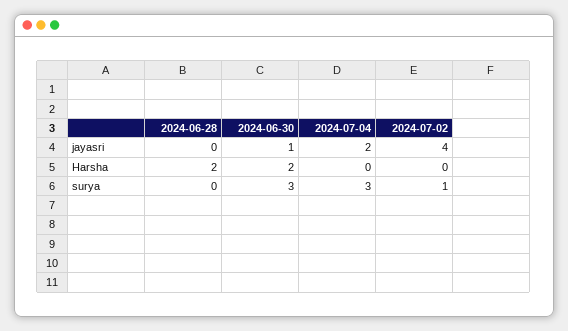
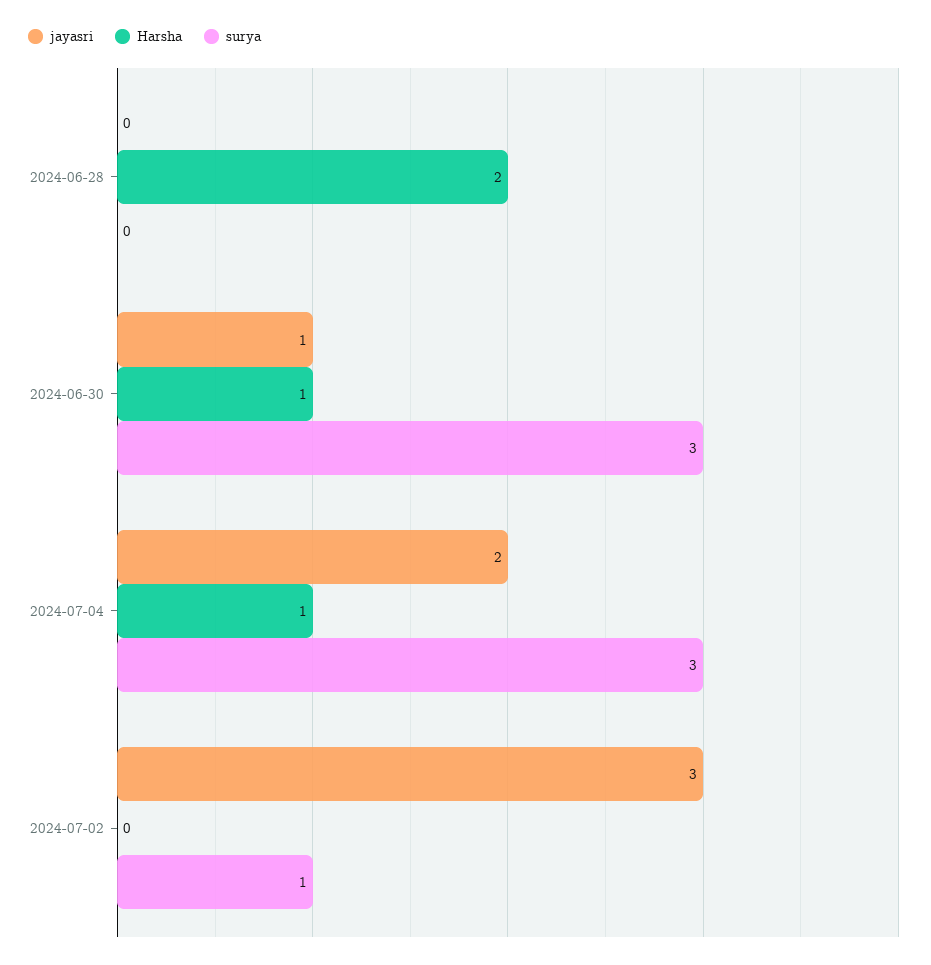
jayasri, 2024-07-02: 4 -> 3
Harsha, 2024-06-30: 2 -> 1
Harsha, 2024-07-04: 0 -> 1

